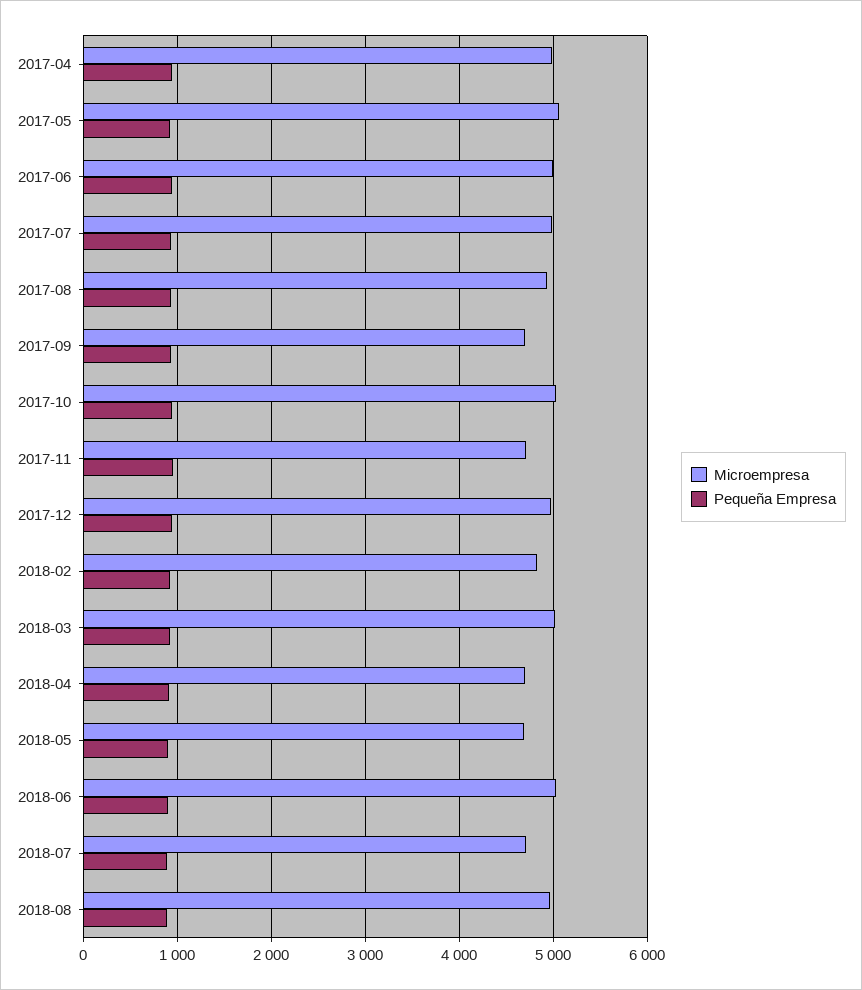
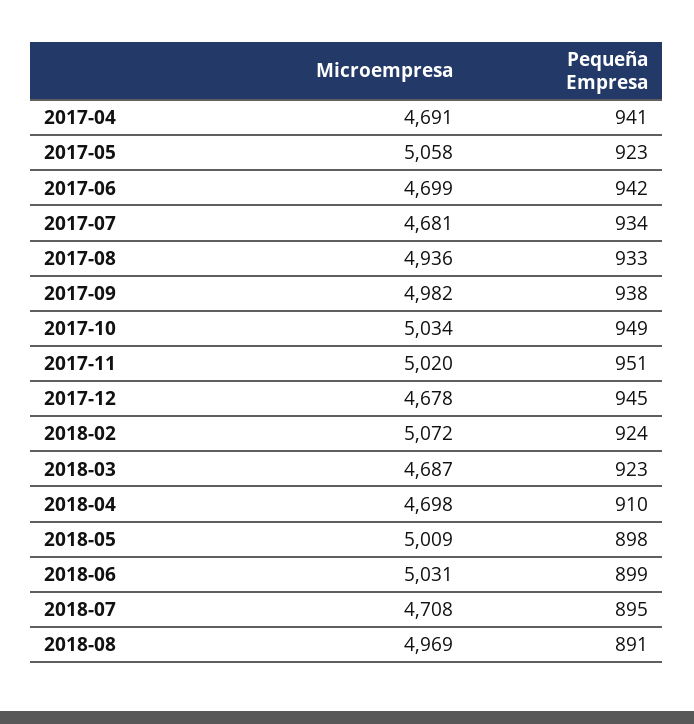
Microempresa, 2017-04: 5000 -> 4691
Microempresa, 2017-06: 5000 -> 4699
Microempresa, 2017-07: 5000 -> 4681
Microempresa, 2017-09: 4700 -> 4982
Microempresa, 2017-11: 4700 -> 5020
Microempresa, 2017-12: 5000 -> 4678
Microempresa, 2018-02: 4800 -> 5072
Microempresa, 2018-03: 5000 -> 4687
Microempresa, 2018-05: 4700 -> 5009

